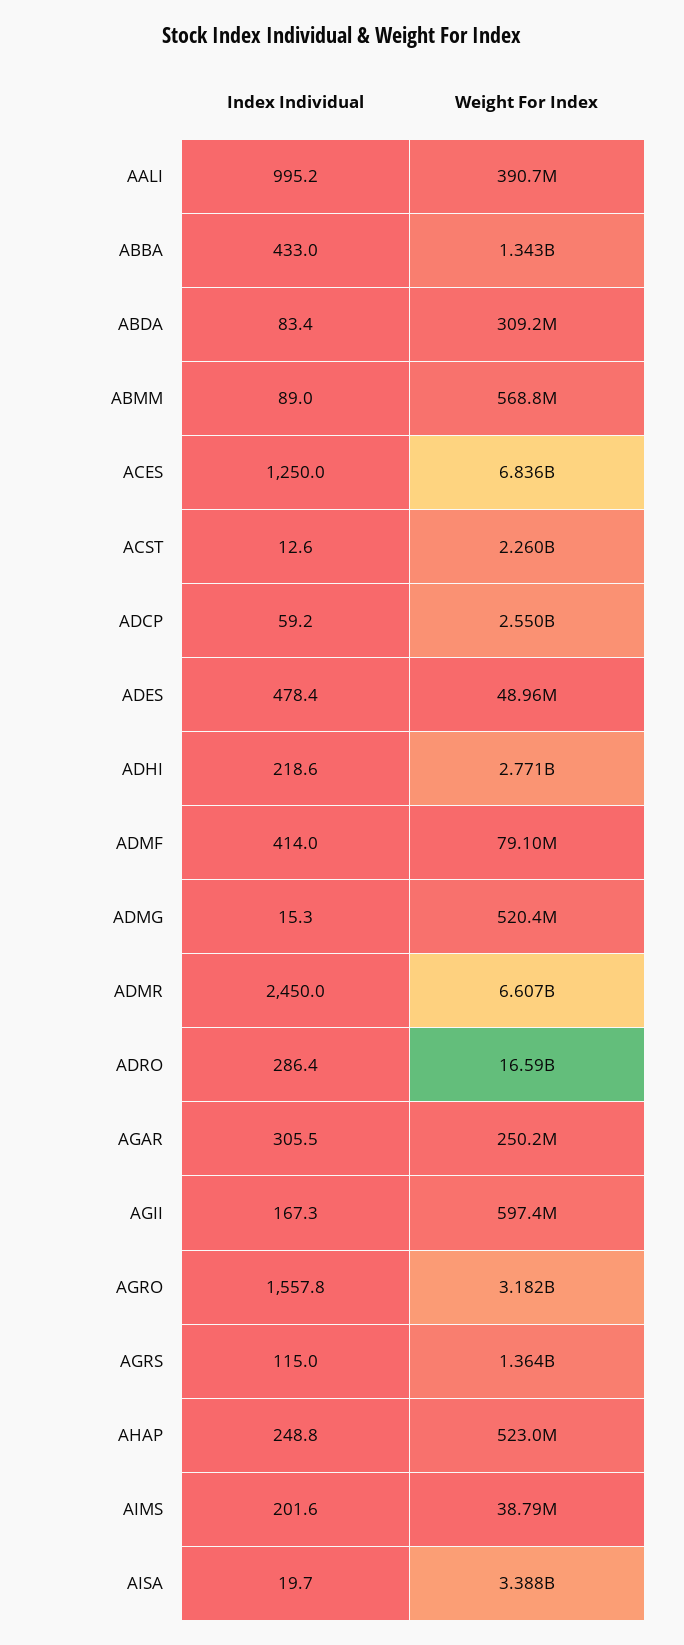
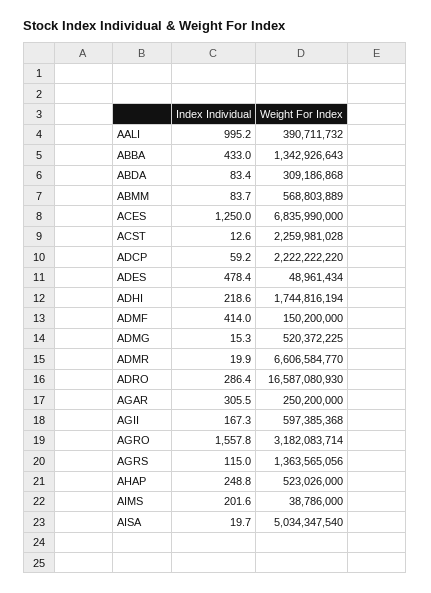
Index Individual, ABMM: 89 -> 83.7
Weight For Index, ADCP: 2550000000 -> 2222222220
Weight For Index, ADHI: 2771000000 -> 1744816194
Weight For Index, ADMF: 79100000 -> 150200000
Index Individual, ADMR: 2450 -> 19.9
Weight For Index, AISA: 3388000000 -> 5034347540

